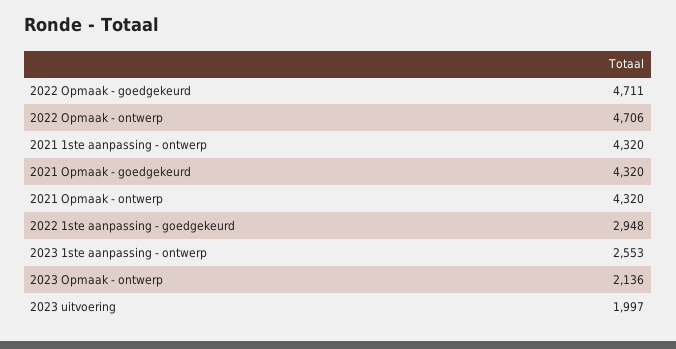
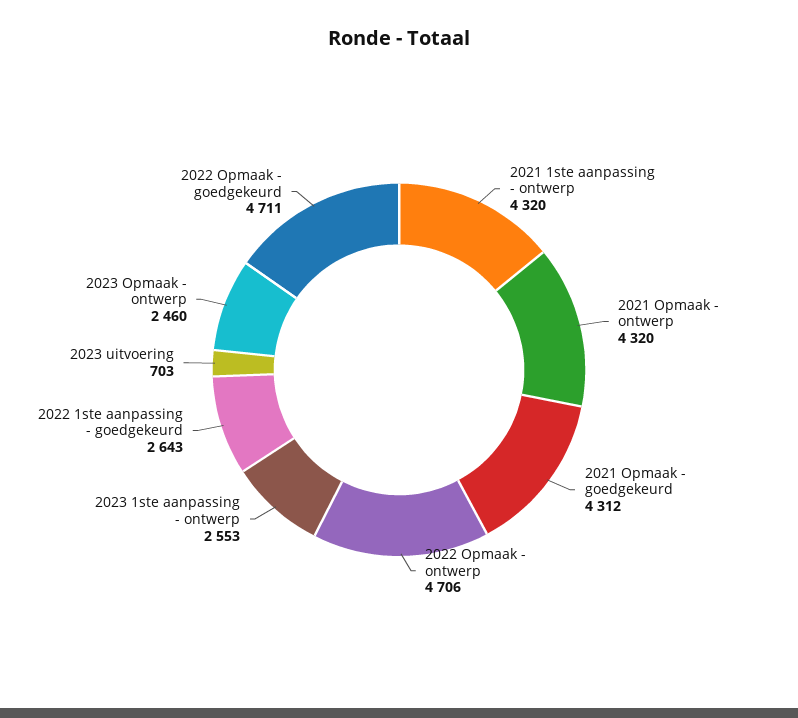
2021 Opmaak - goedgekeurd: 4320 -> 4312
2022 1ste aanpassing - goedgekeurd: 2948 -> 2643
2023 Opmaak - ontwerp: 2136 -> 2460
2023 uitvoering: 1997 -> 703

